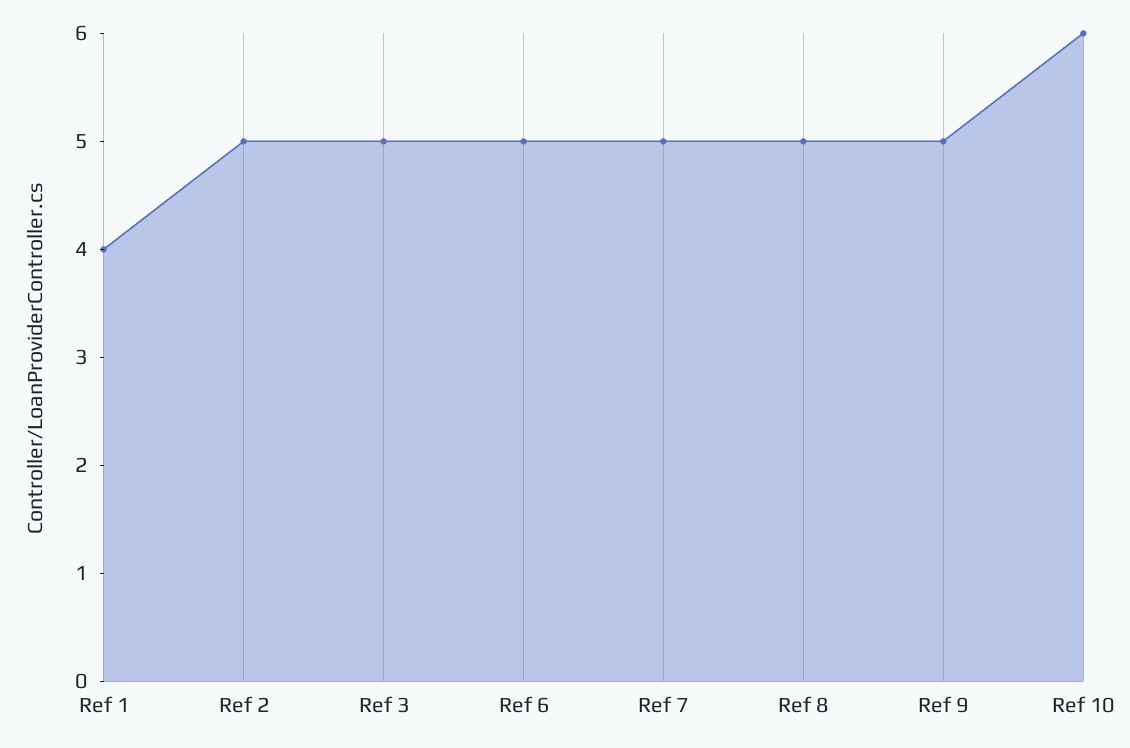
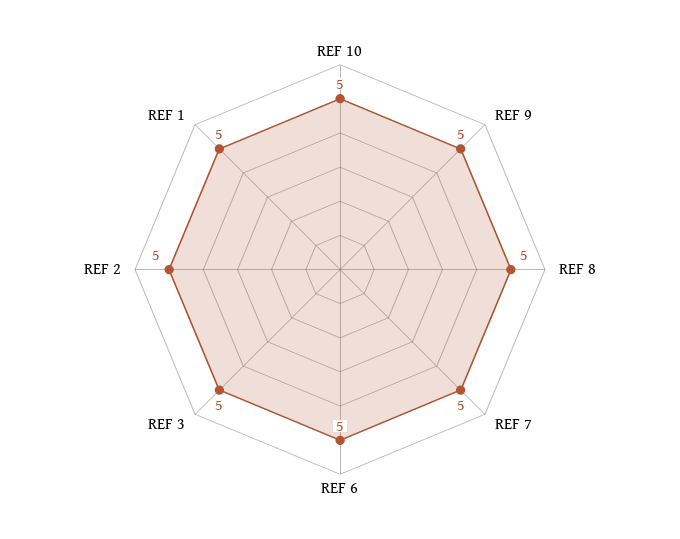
Ref 1: 4 -> 5
Ref 10: 6 -> 5

